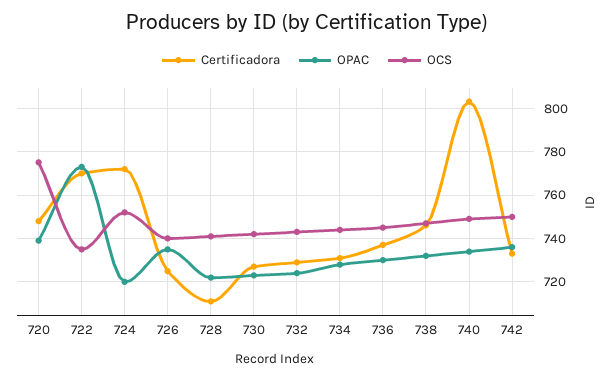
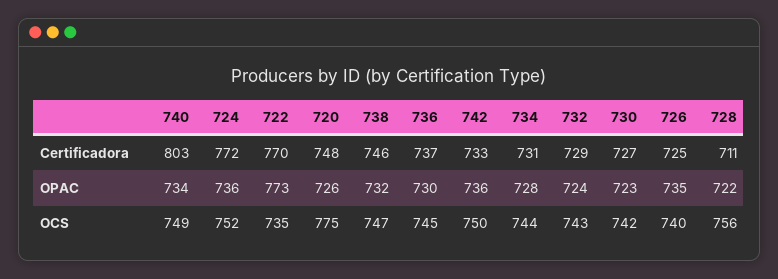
OPAC, 720: 740 -> 726
OPAC, 724: 720 -> 736
OCS, 728: 740 -> 756

